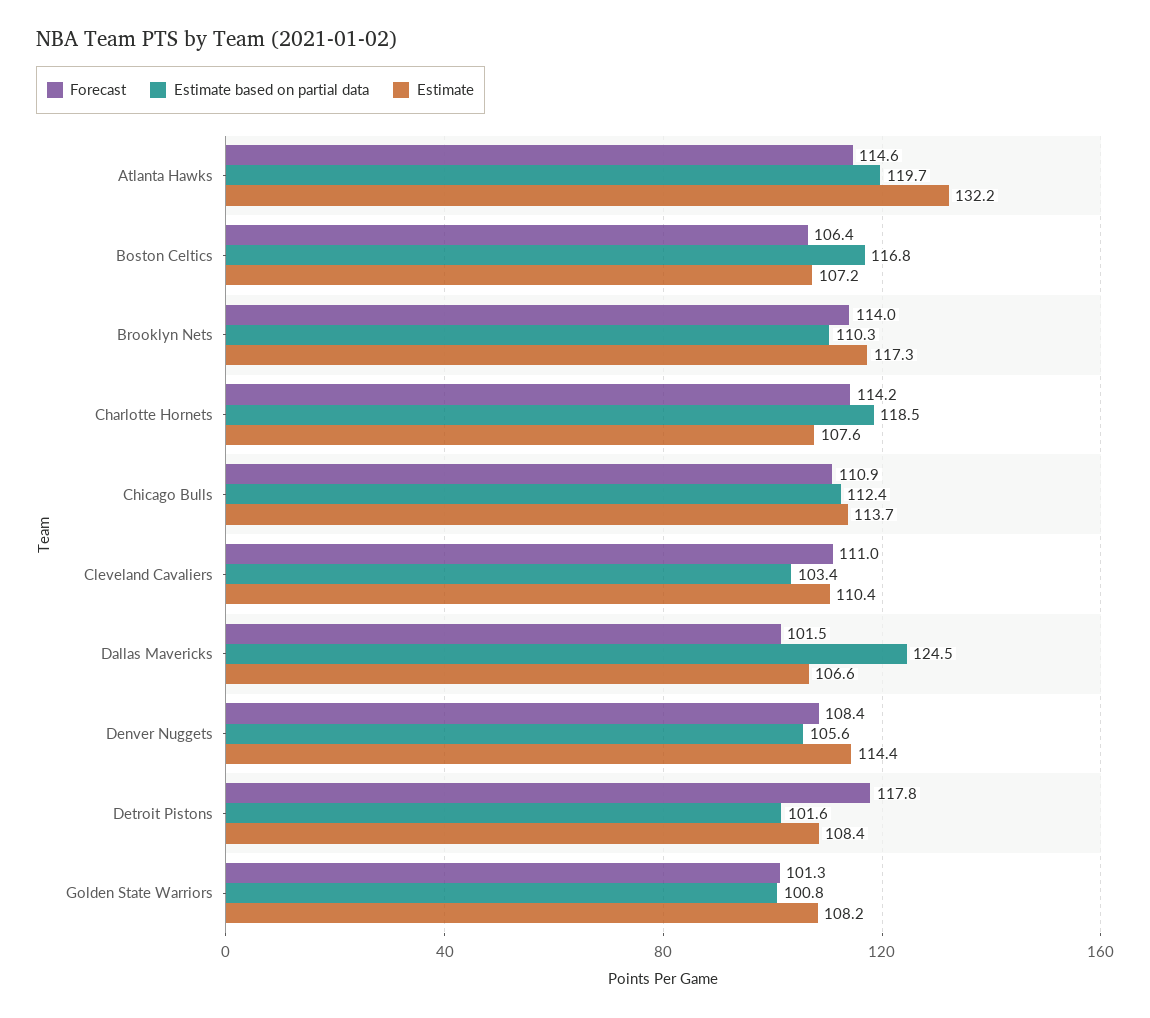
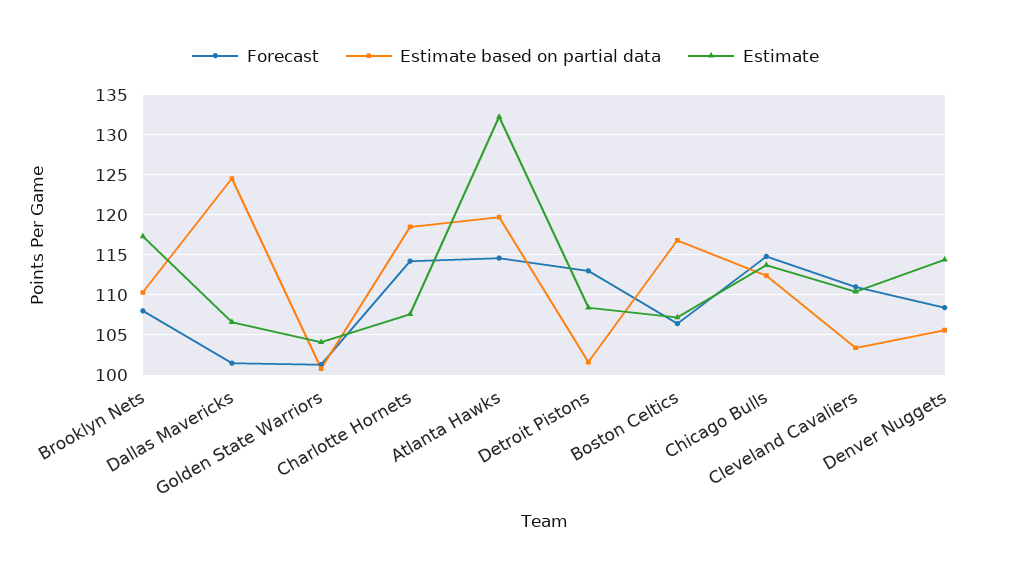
Forecast, Brooklyn Nets: 114 -> 108
Forecast, Chicago Bulls: 110.9 -> 115
Forecast, Detroit Pistons: 117.8 -> 113
Estimate, Golden State Warriors: 108.2 -> 104

